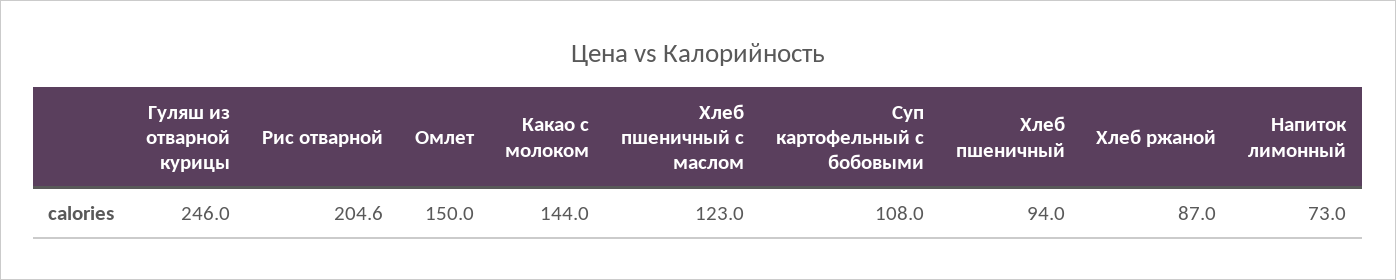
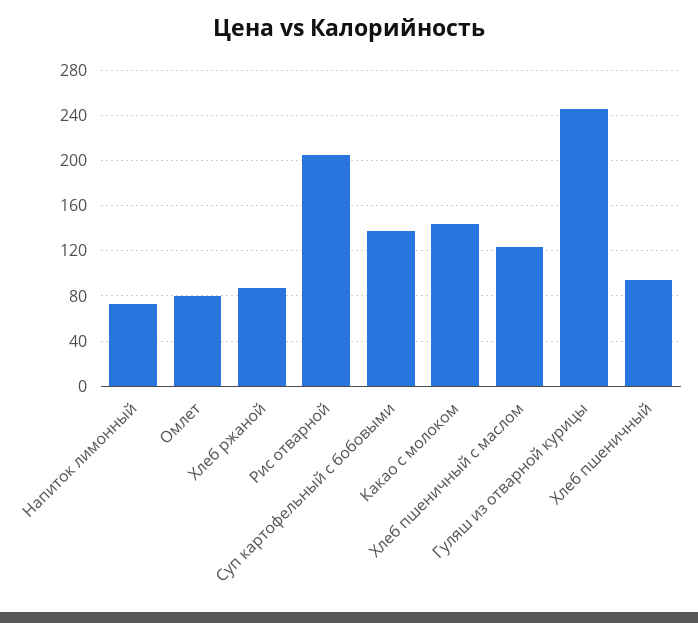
Омлет: 150 -> 80
Суп картофельный с бобовыми: 108 -> 140

